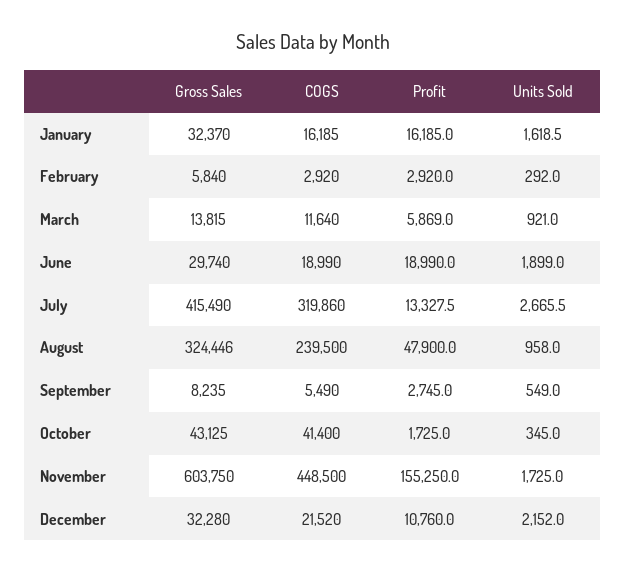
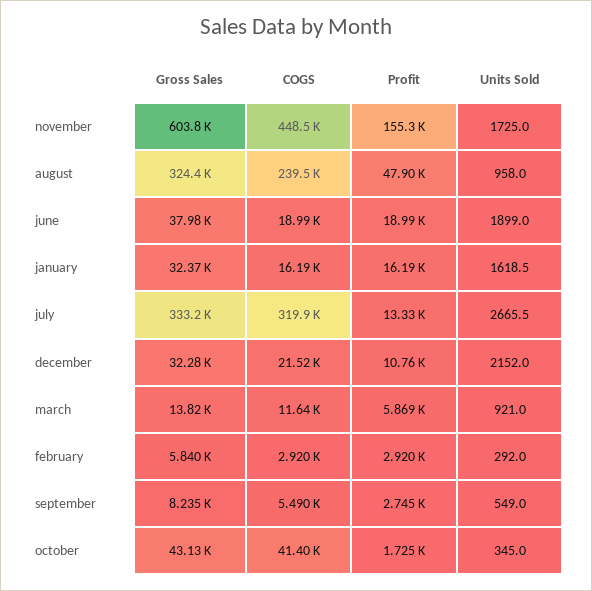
Gross Sales, June: 29740 -> 37980
Gross Sales, July: 415490 -> 333200

